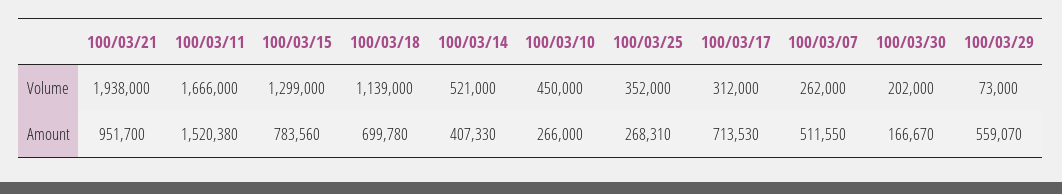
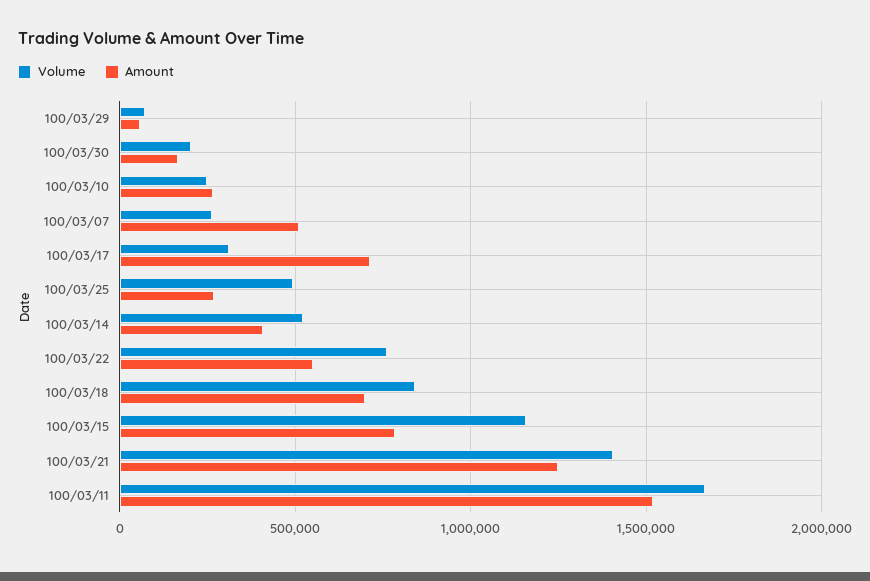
Volume, 100/03/21: 1938000 -> 1400000
Volume, 100/03/15: 1299000 -> 1150000
Volume, 100/03/18: 1139000 -> 850000
Volume, 100/03/10: 450000 -> 250000
Volume, 100/03/25: 352000 -> 500000
Amount, 100/03/21: 951700 -> 1250000
Amount, 100/03/29: 559070 -> 50000
Volume, 100/03/22: none -> 750000
Amount, 100/03/22: none -> 550000

